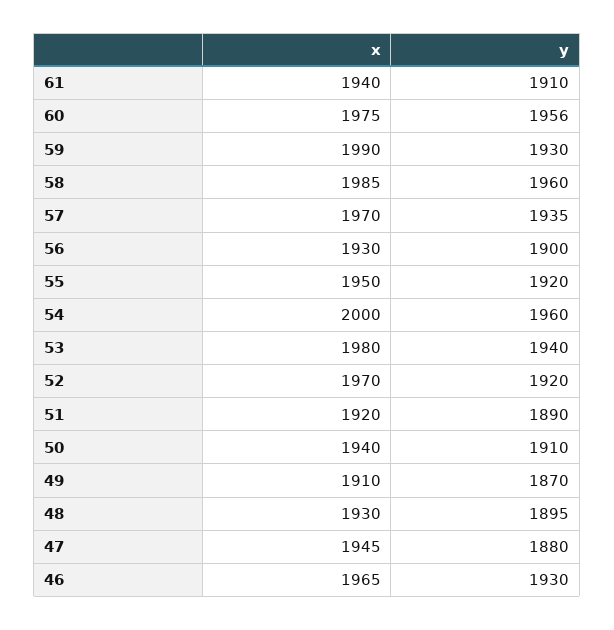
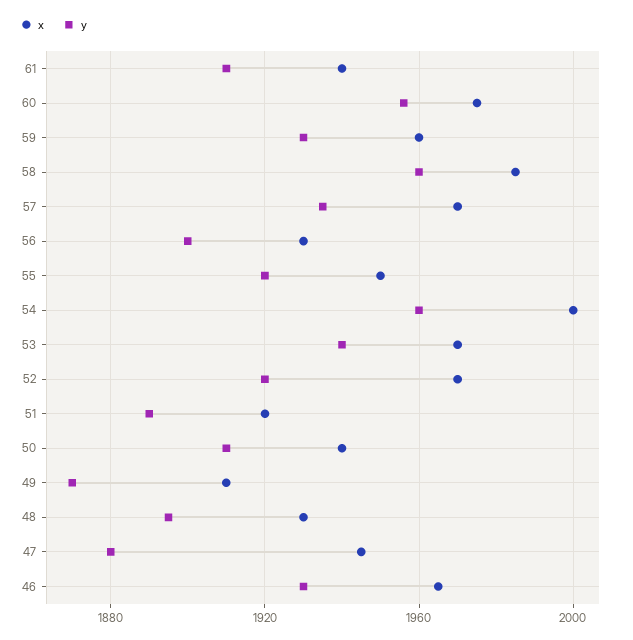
x, 59: 1990 -> 1960
x, 53: 1980 -> 1970

